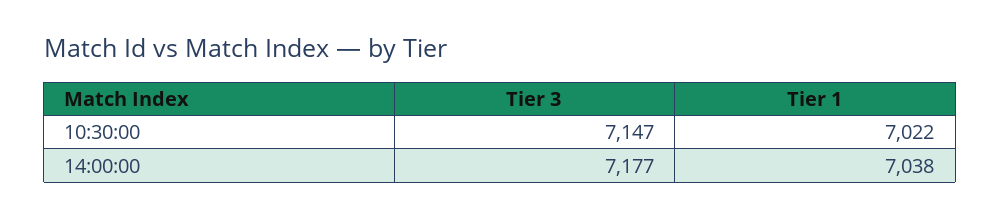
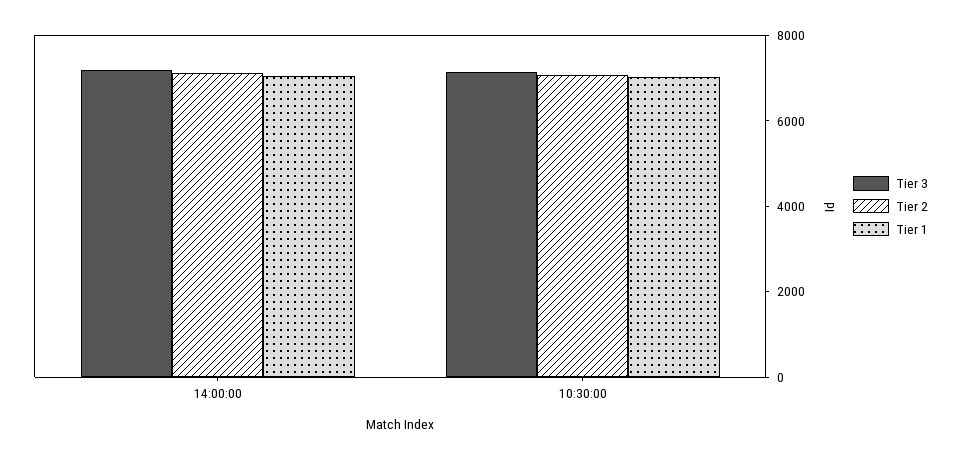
Tier 2, 14:00:00: none -> 7000
Tier 2, 10:30:00: none -> 7000

